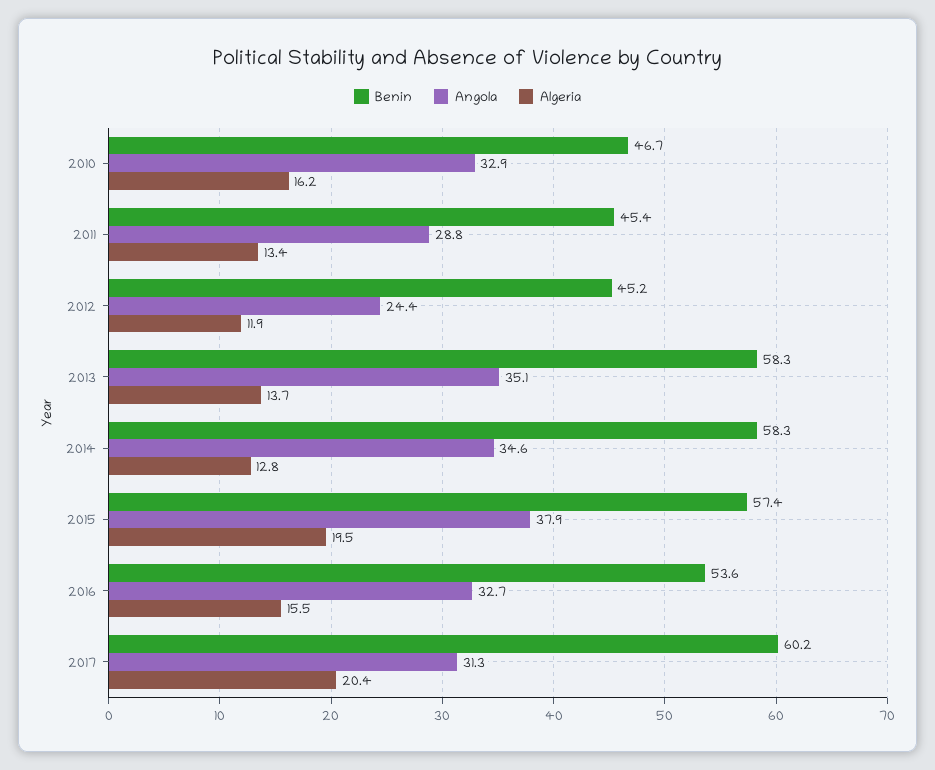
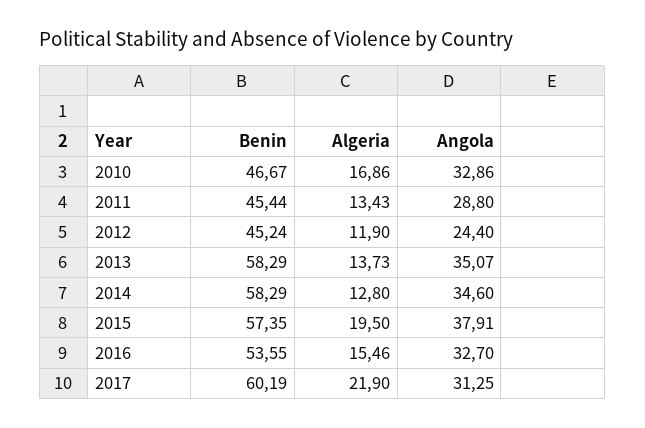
Algeria, 2010: 16.2 -> 16.86
Algeria, 2017: 20.4 -> 21.9

